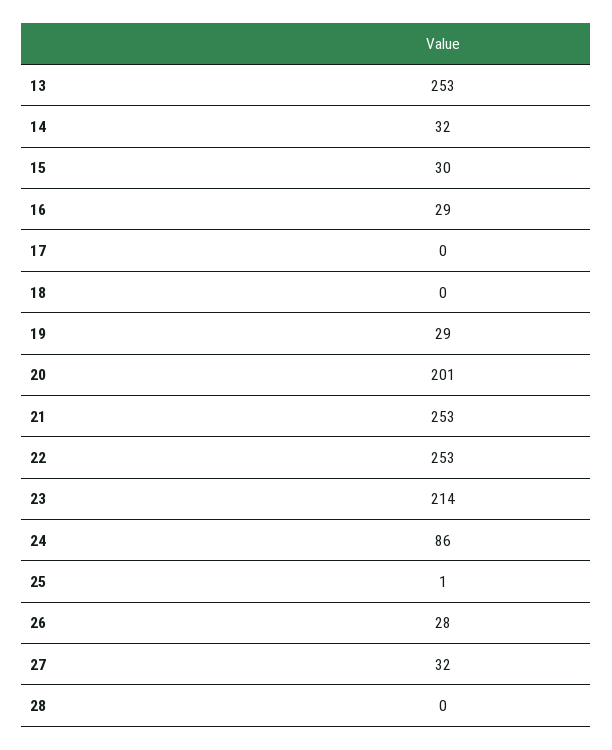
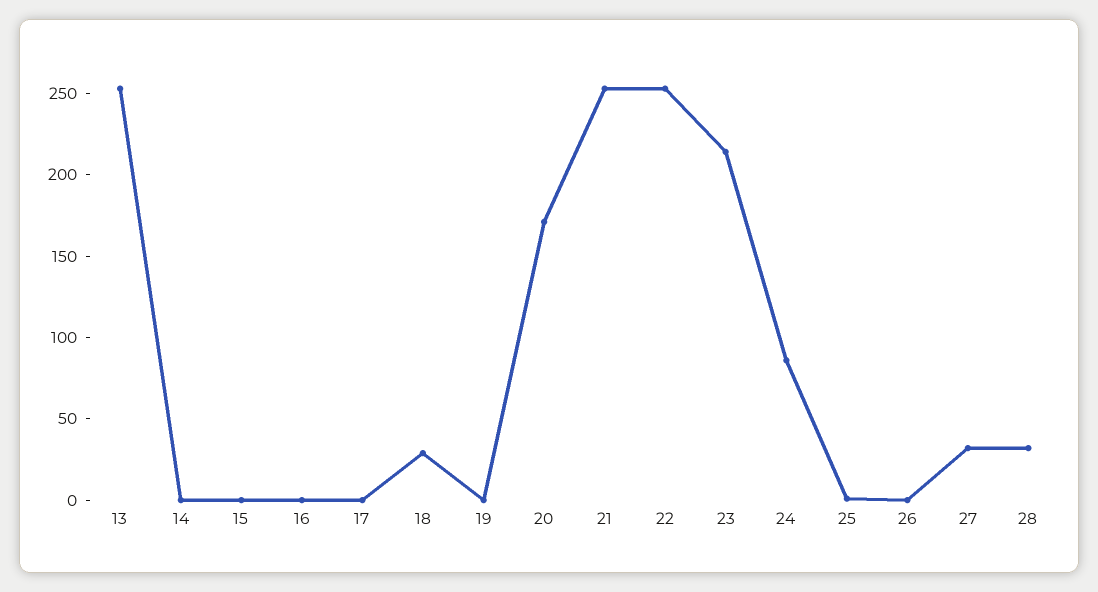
14: 32 -> 0
15: 30 -> 0
16: 29 -> 0
18: 0 -> 30
19: 29 -> 0
20: 201 -> 170
26: 28 -> 0
28: 0 -> 30

